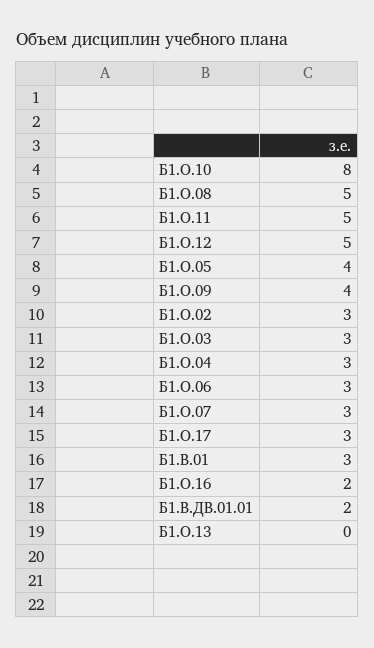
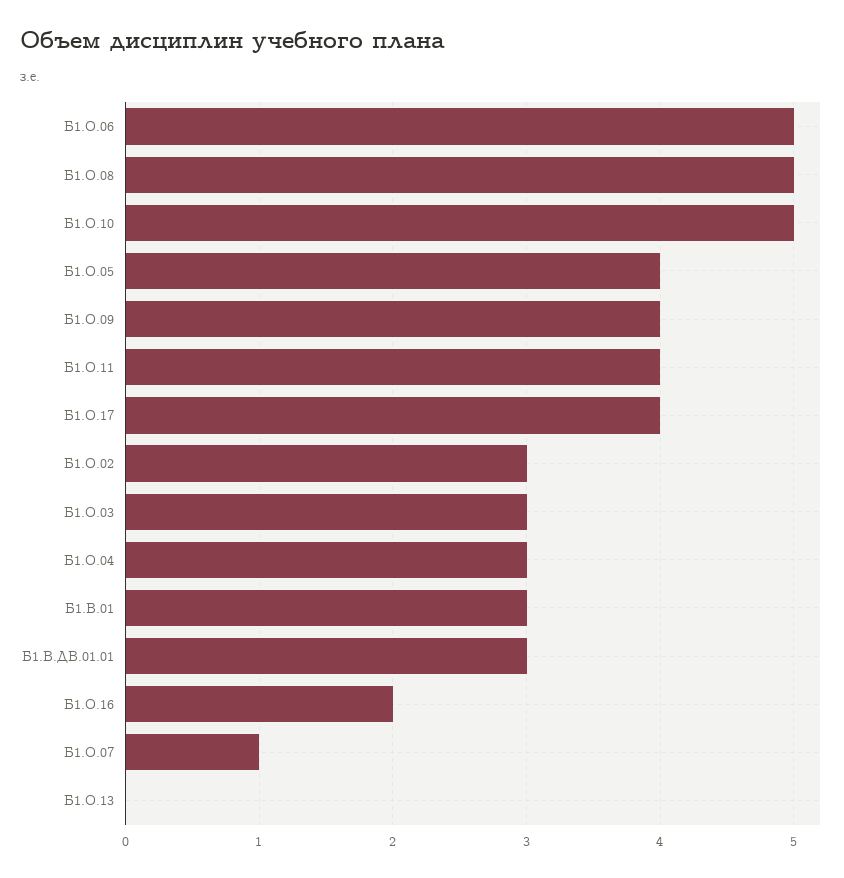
Б1.О.10: 8 -> 5
Б1.О.11: 5 -> 4
Б1.О.12: 5 -> none
Б1.О.06: 3 -> 5
Б1.О.07: 3 -> 1
Б1.О.17: 3 -> 4
Б1.В.ДВ.01.01: 2 -> 3

